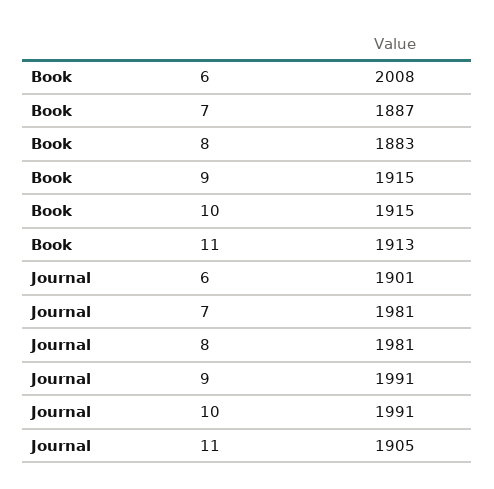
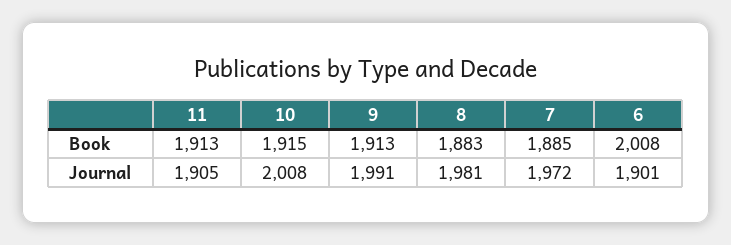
Book, 7: 1887 -> 1885
Book, 9: 1915 -> 1913
Journal, 7: 1981 -> 1972
Journal, 10: 1991 -> 2008

